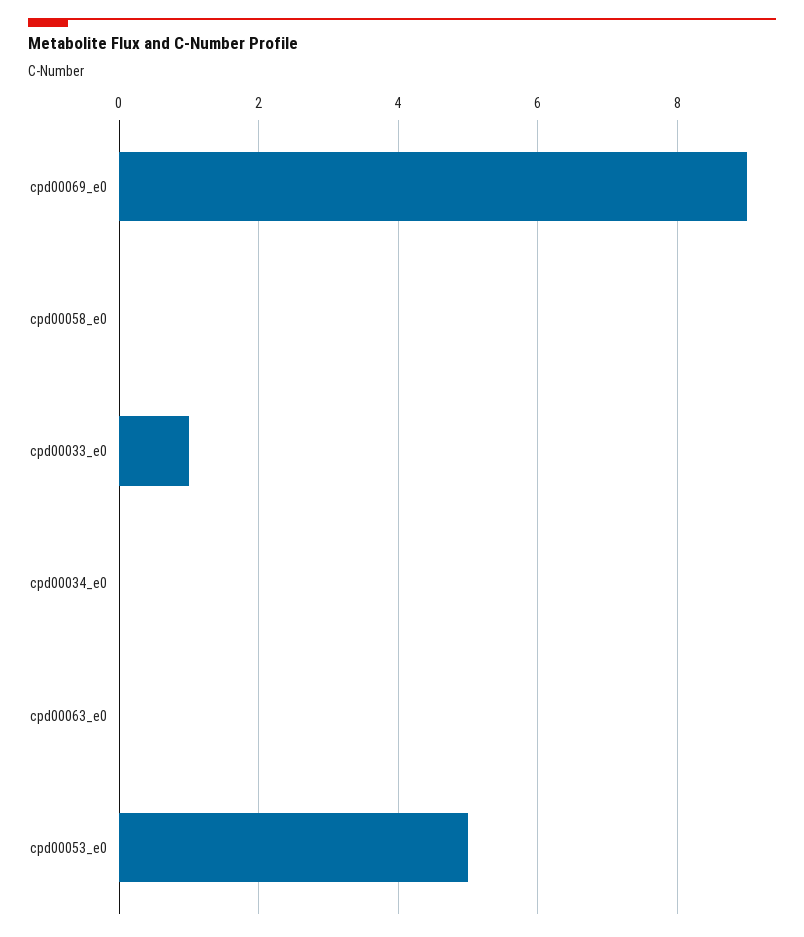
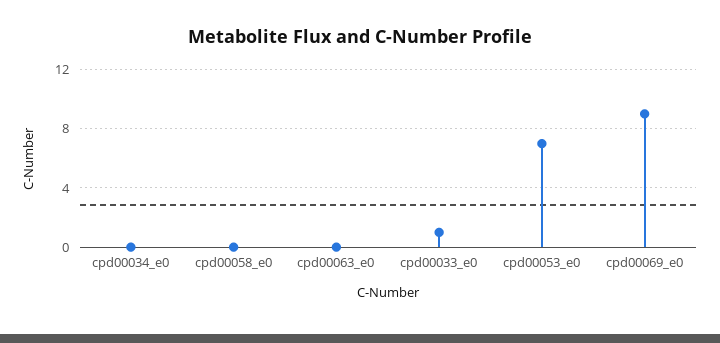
cpd00053_e0: 5 -> 7

